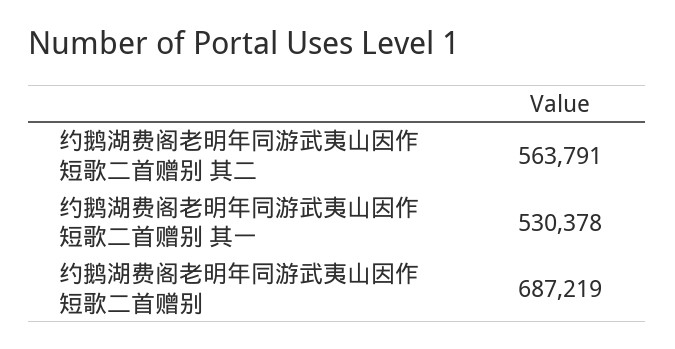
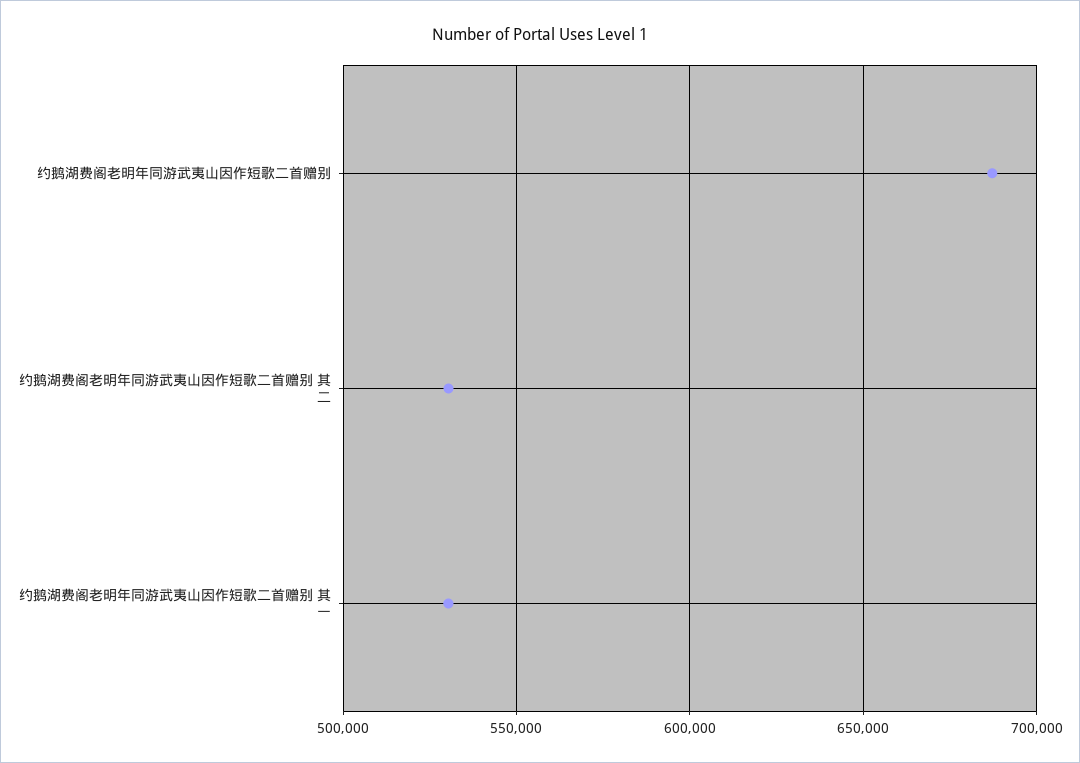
约鹅湖费阁老明年同游武夷山因作短歌二首赠别 其二: 563791 -> 530000

